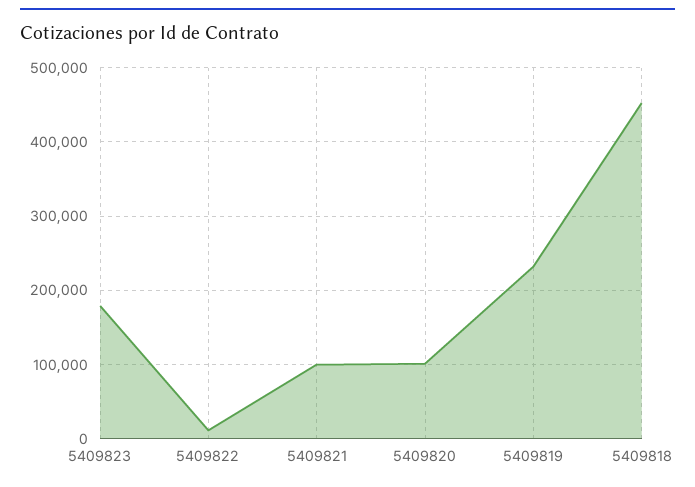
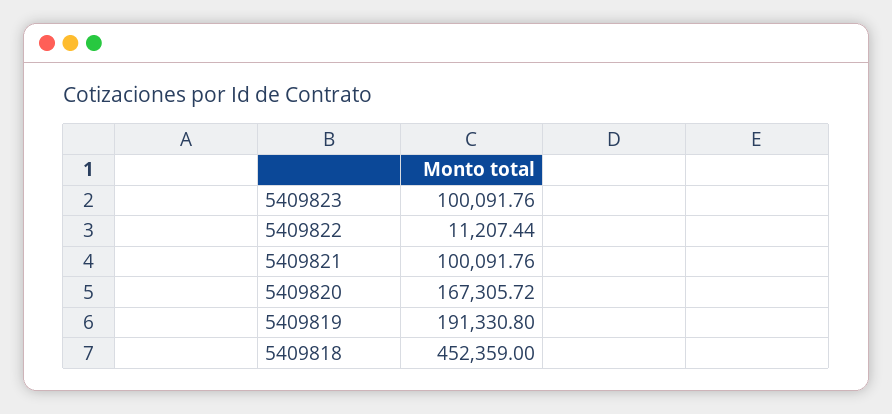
5409823: 180000 -> 100091.76
5409820: 100000 -> 167305.72
5409819: 230000 -> 191330.8

